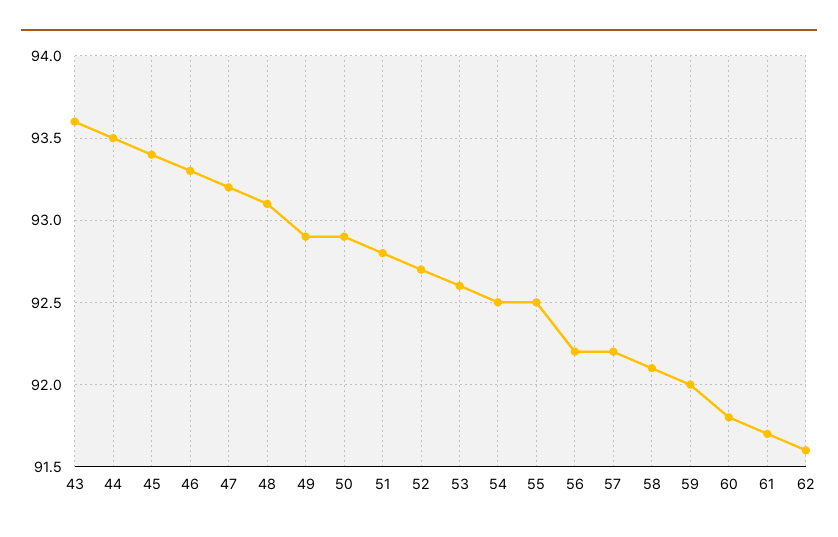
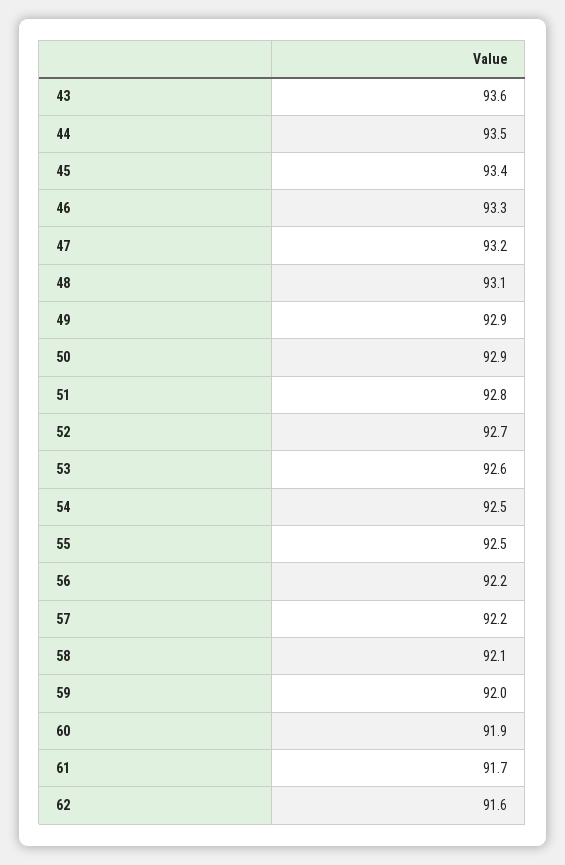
60: 91.8 -> 91.9

